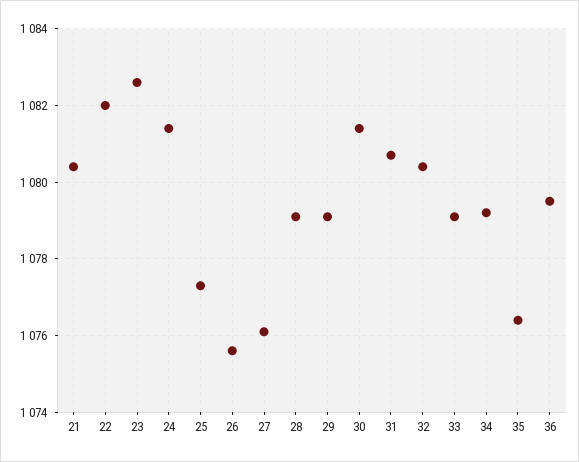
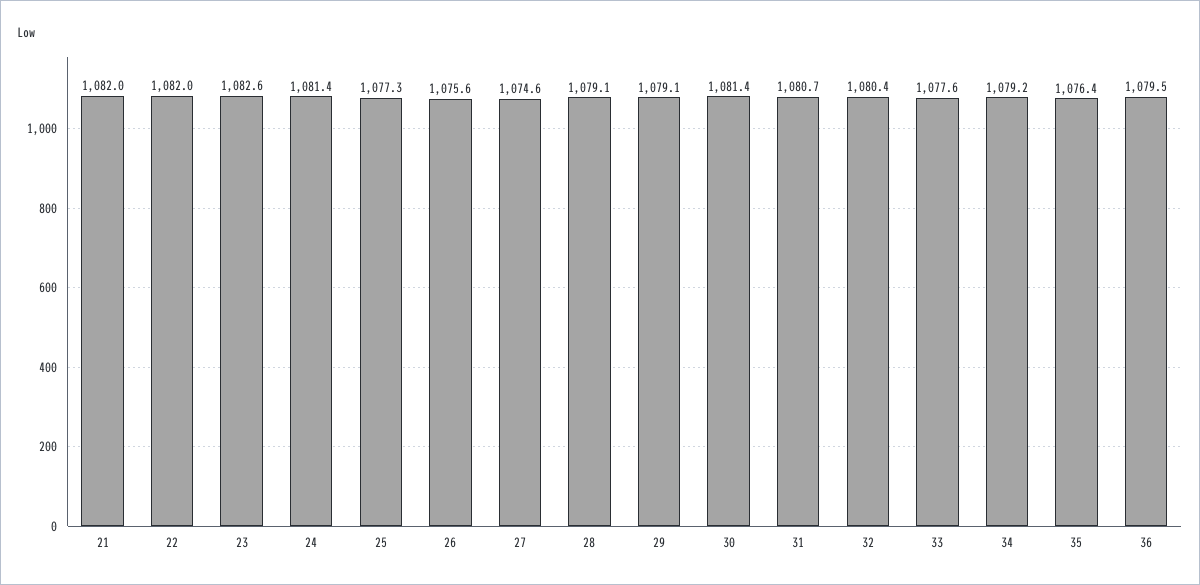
21: 1080.5 -> 1082
27: 1076 -> 1074.6
33: 1079 -> 1077.6

